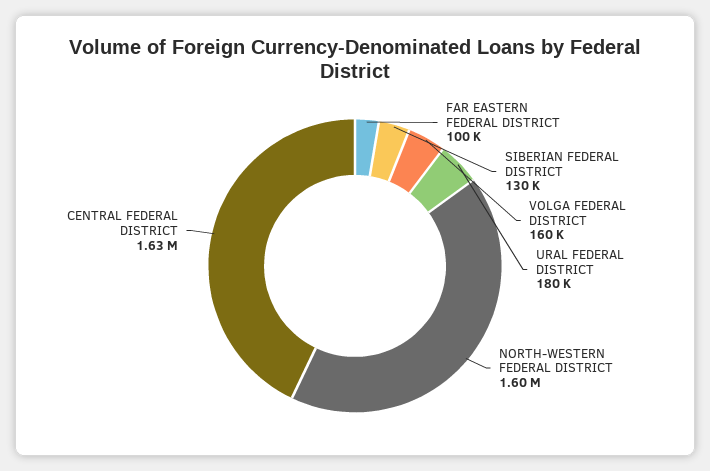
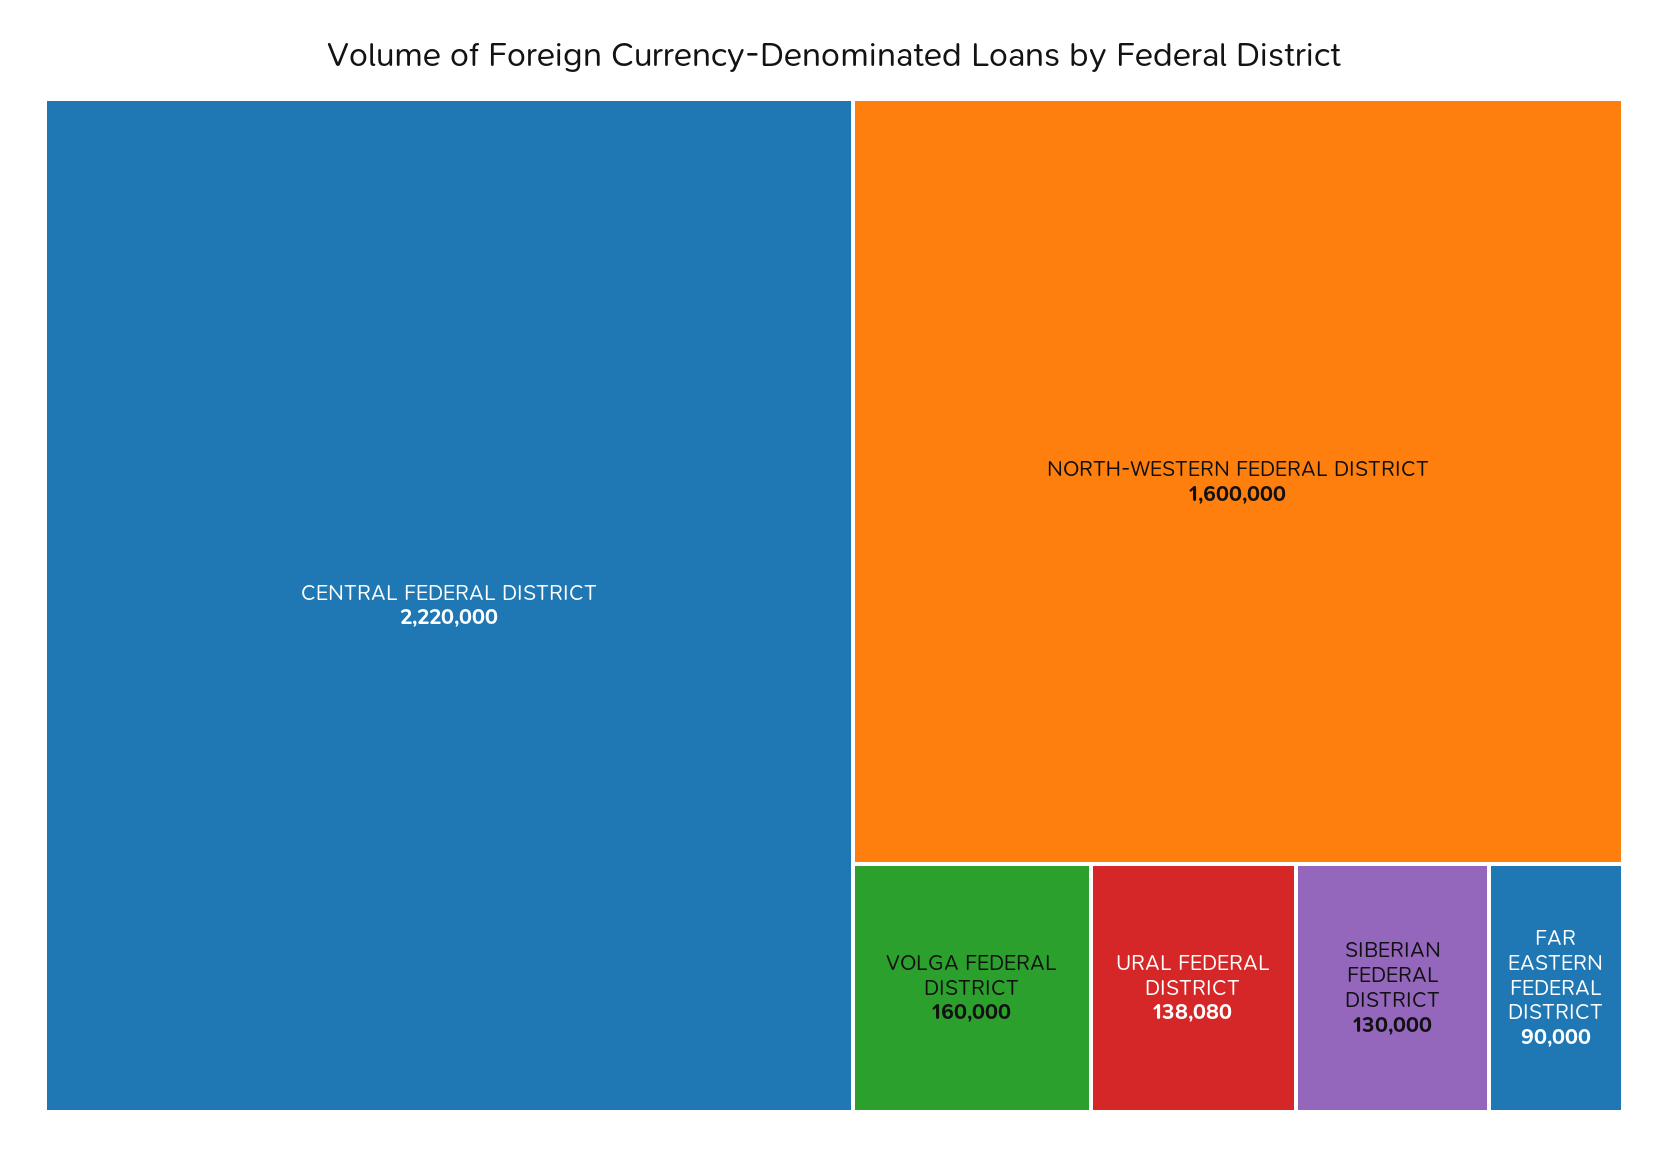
FAR EASTERN FEDERAL DISTRICT: 100000 -> 90000
URAL FEDERAL DISTRICT: 180000 -> 138080
CENTRAL FEDERAL DISTRICT: 1630000 -> 2220000

